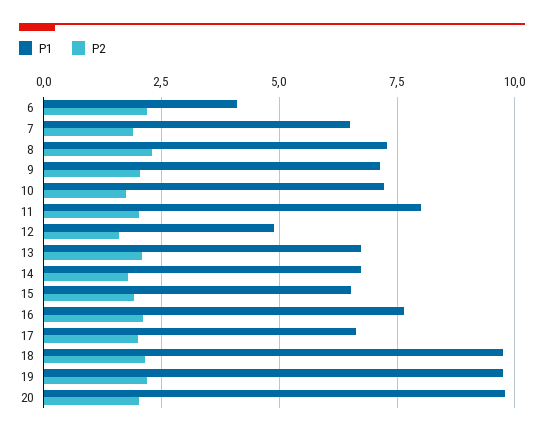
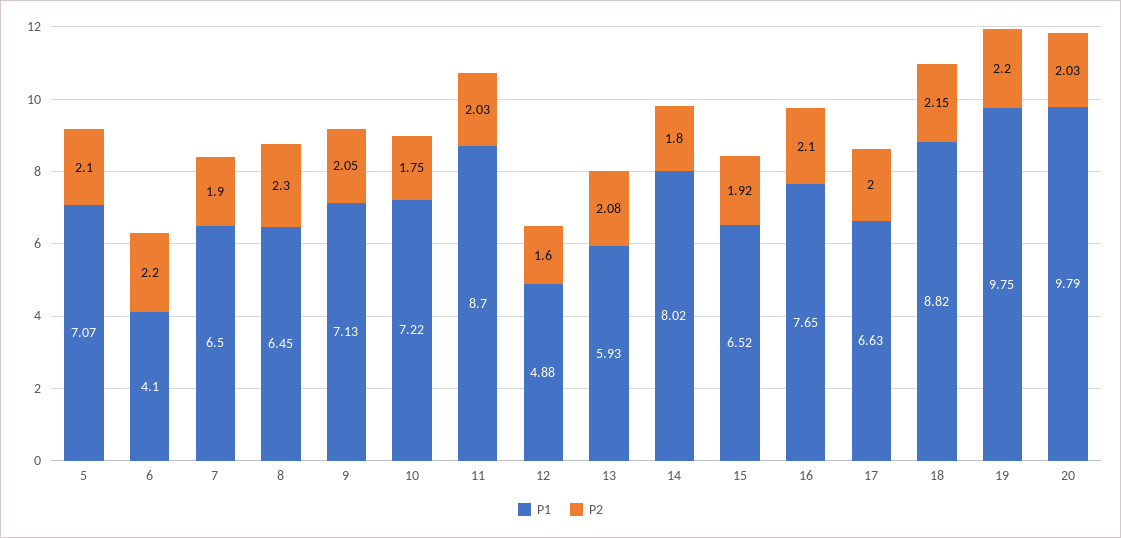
P1, 8: 7.25 -> 6.45
P1, 11: 8 -> 8.7
P1, 13: 6.75 -> 5.93
P1, 14: 6.75 -> 8.02
P1, 18: 9.75 -> 8.82
P1, 5: none -> 7.07
P2, 5: none -> 2.1

